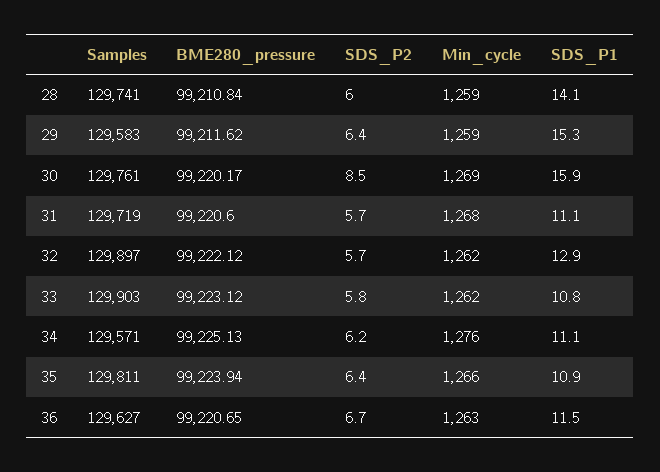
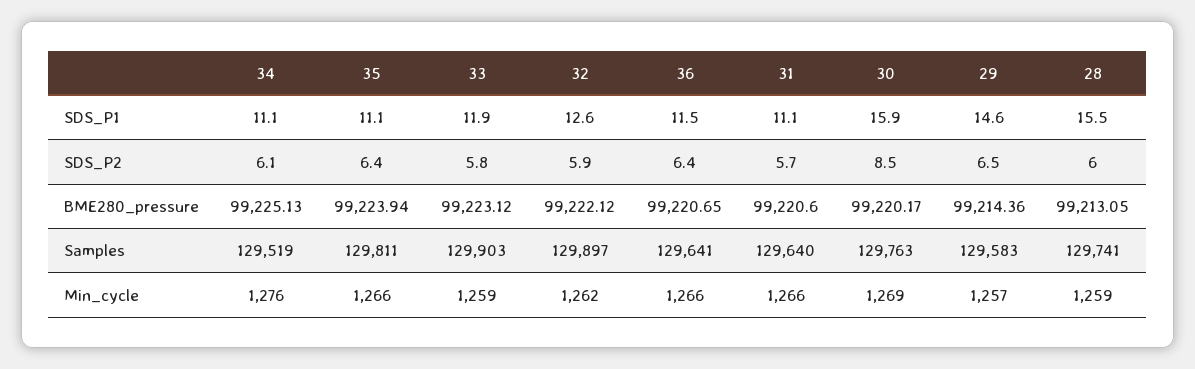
BME280_pressure, 28: 99210.84 -> 99213.05
SDS_P1, 28: 14.1 -> 15.5
BME280_pressure, 29: 99211.62 -> 99214.36
SDS_P2, 29: 6.4 -> 6.5
Min_cycle, 29: 1259 -> 1257
SDS_P1, 29: 15.3 -> 14.6
Samples, 30: 129761 -> 129763
Samples, 31: 129719 -> 129640
Min_cycle, 31: 1268 -> 1266
SDS_P2, 32: 5.7 -> 5.9
SDS_P1, 32: 12.9 -> 12.6
Min_cycle, 33: 1262 -> 1259
SDS_P1, 33: 10.8 -> 11.9
Samples, 34: 129571 -> 129519
SDS_P2, 34: 6.2 -> 6.1
SDS_P1, 35: 10.9 -> 11.1
Samples, 36: 129627 -> 129641
SDS_P2, 36: 6.7 -> 6.4
Min_cycle, 36: 1263 -> 1266

